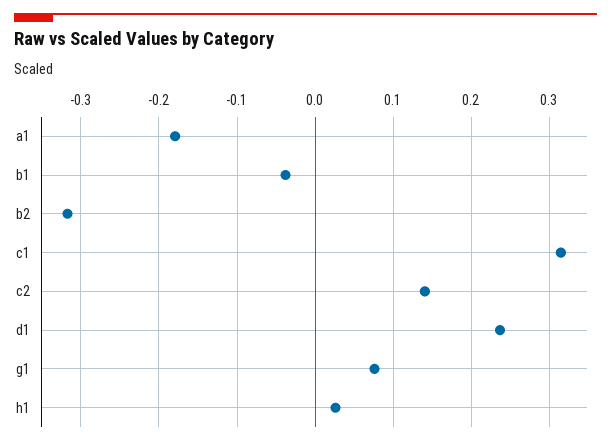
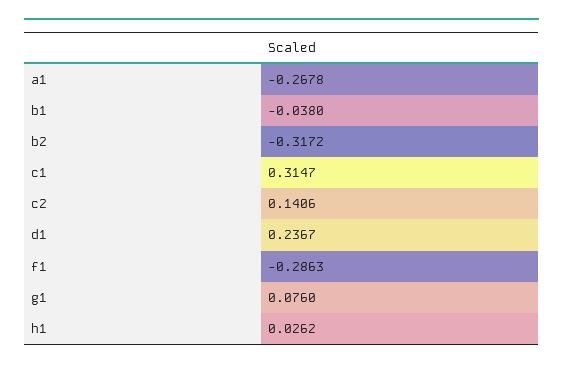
a1: -0.18 -> -0.2678
f1: none -> -0.2863

